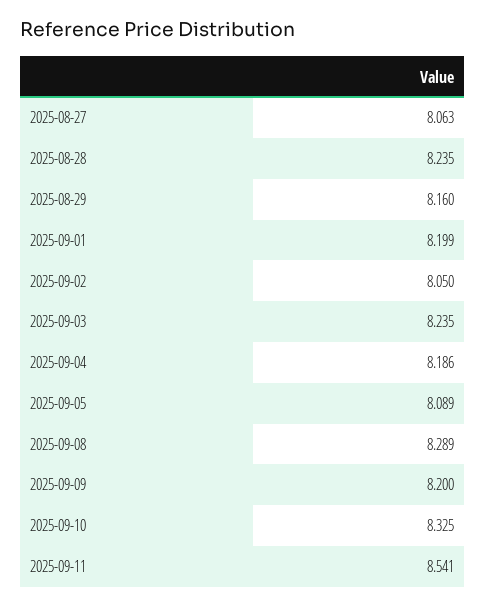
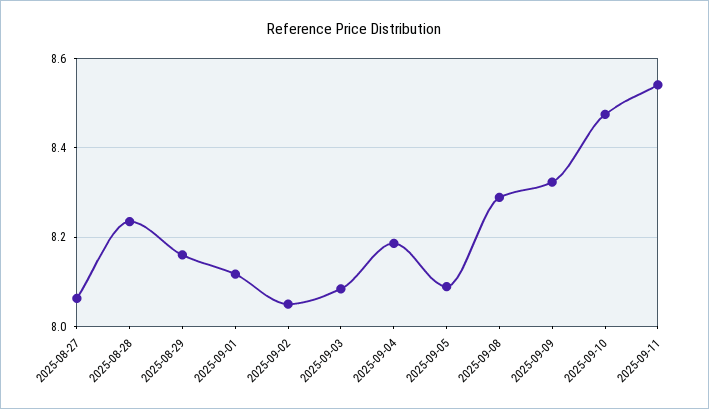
2025-09-01: 8.199 -> 8.12
2025-09-03: 8.235 -> 8.08
2025-09-09: 8.2 -> 8.32
2025-09-10: 8.325 -> 8.48

